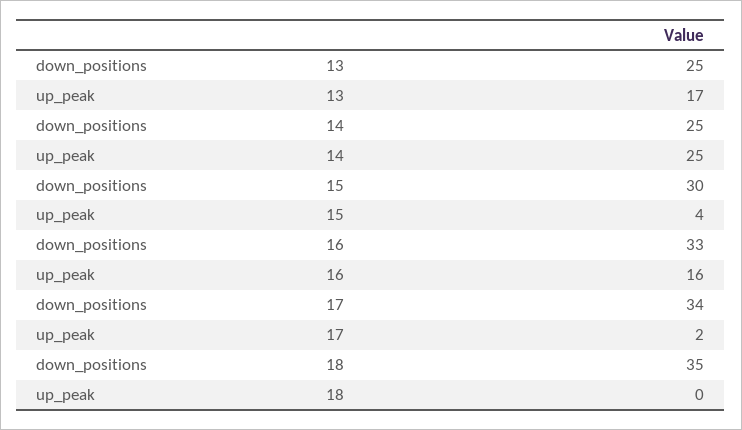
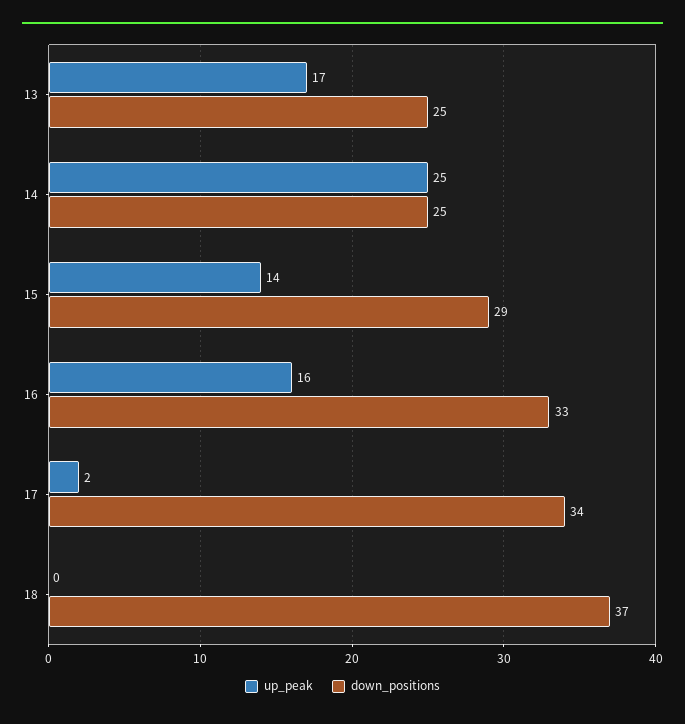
down_positions, 15: 30 -> 29
up_peak, 15: 4 -> 14
down_positions, 18: 35 -> 37

